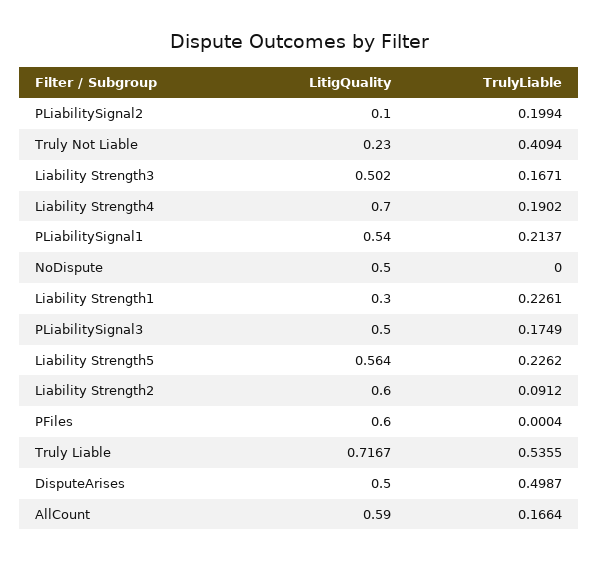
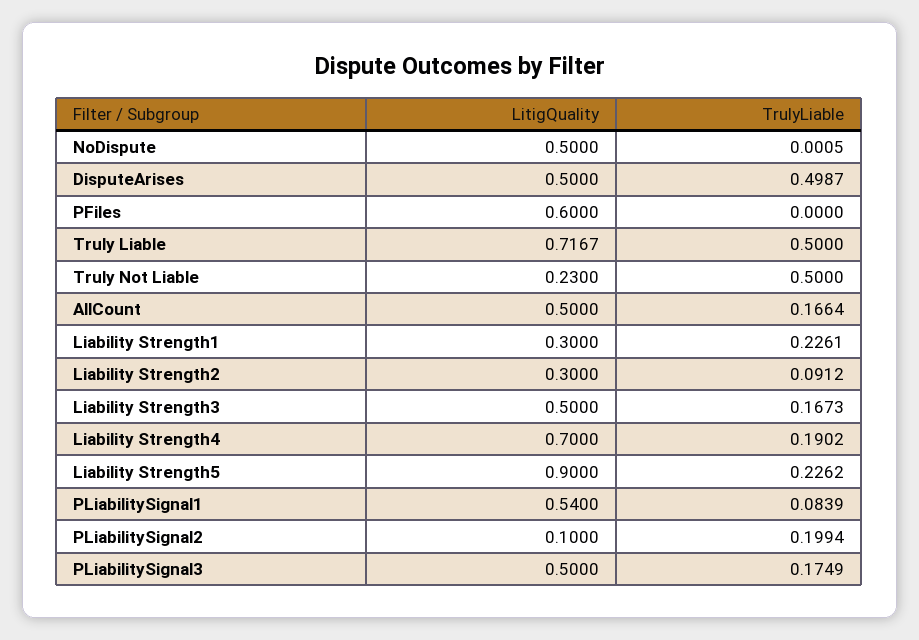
TrulyLiable, Truly Not Liable: 0.4094 -> 0.5
LitigQuality, Liability Strength3: 0.502 -> 0.5
TrulyLiable, Liability Strength3: 0.1671 -> 0.1673
TrulyLiable, PLiabilitySignal1: 0.2137 -> 0.0839
TrulyLiable, NoDispute: 0 -> 0.0005
LitigQuality, Liability Strength5: 0.564 -> 0.9
LitigQuality, Liability Strength2: 0.6 -> 0.3
TrulyLiable, PFiles: 0.0004 -> 0
TrulyLiable, Truly Liable: 0.5355 -> 0.5
LitigQuality, AllCount: 0.59 -> 0.5

